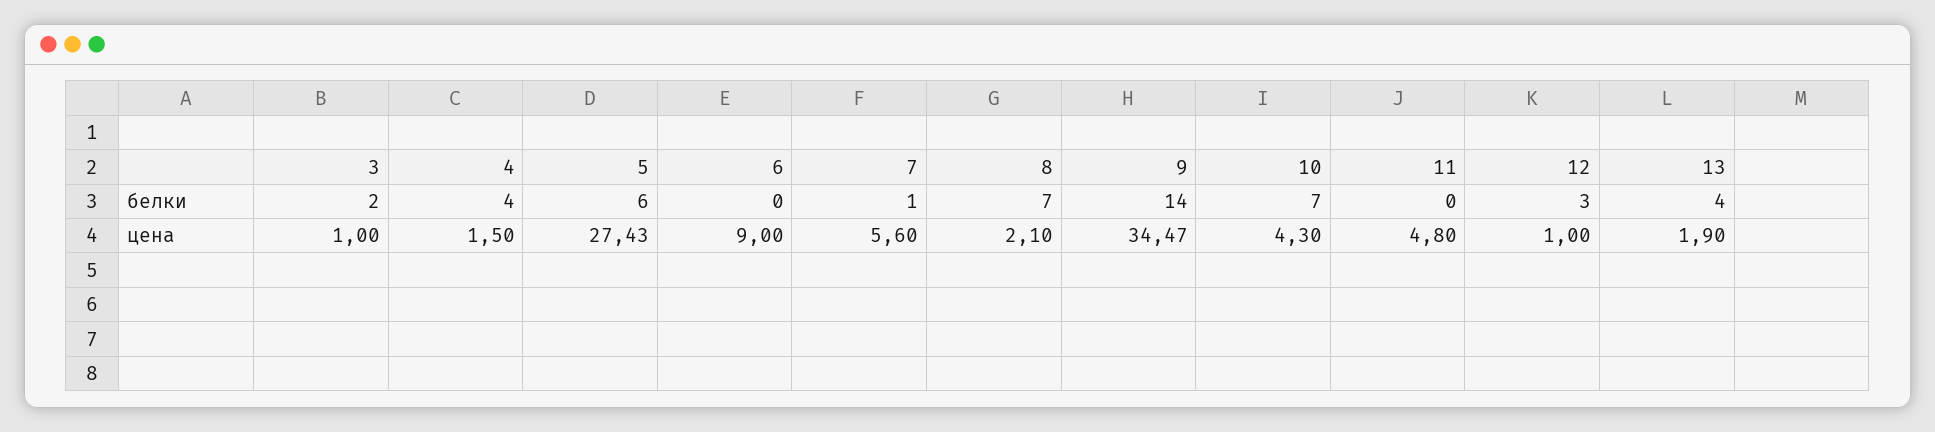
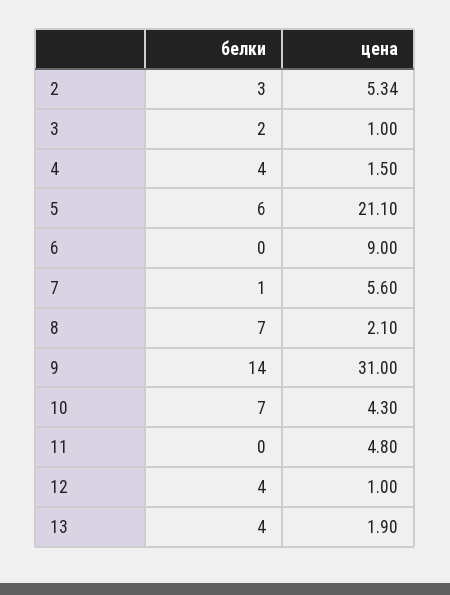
12, белки: 3 -> 4
5, цена: 27.43 -> 21.1
9, цена: 34.47 -> 31
2, белки: none -> 3
2, цена: none -> 5.34

